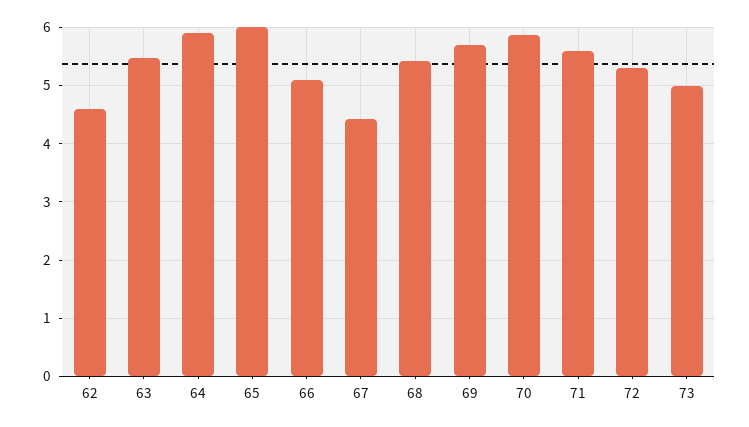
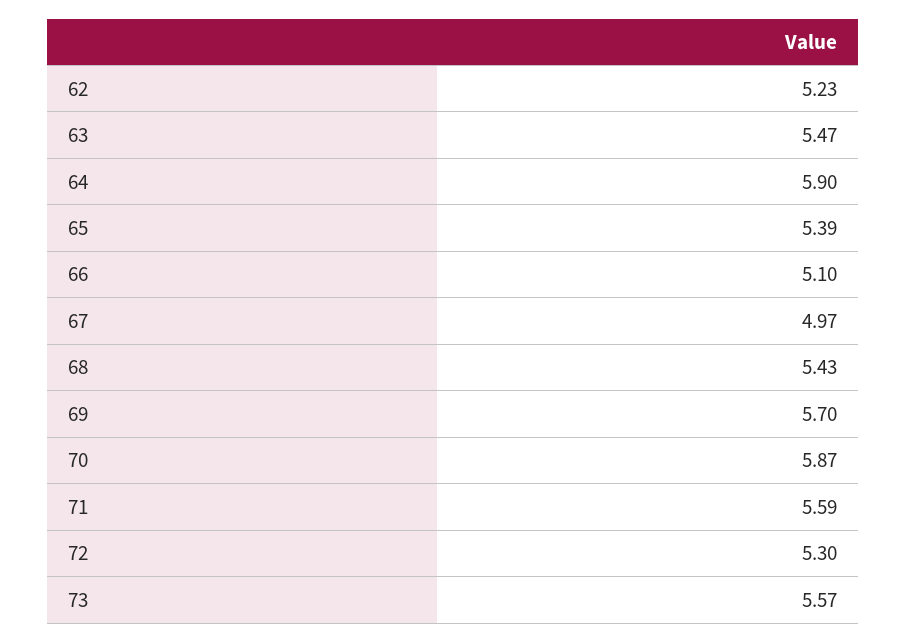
62: 4.6 -> 5.23
65: 6 -> 5.39
67: 4.4 -> 4.97
73: 5 -> 5.57

